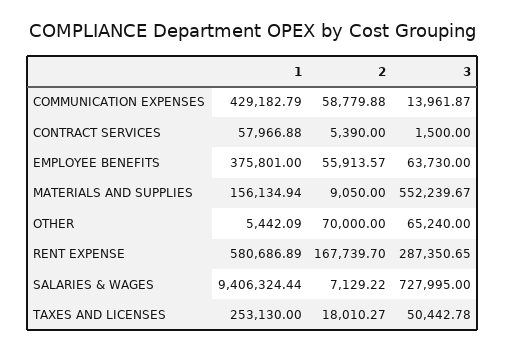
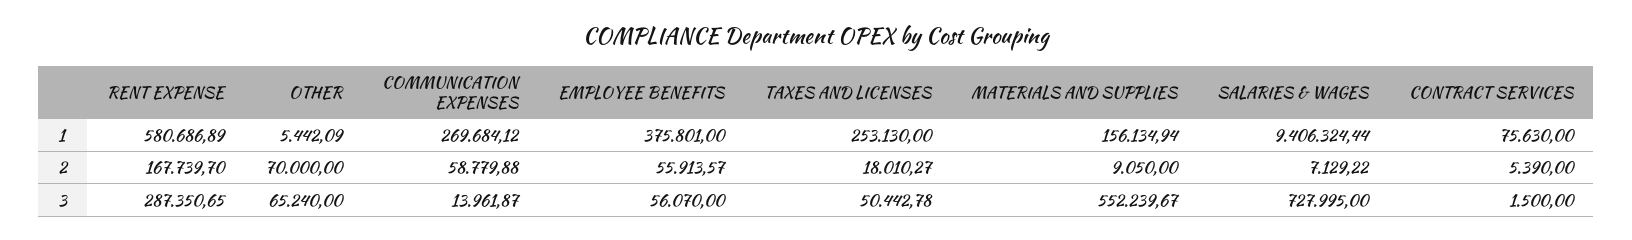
1, COMMUNICATION EXPENSES: 429182.79 -> 269684.12
1, CONTRACT SERVICES: 57966.88 -> 75630
3, EMPLOYEE BENEFITS: 63730 -> 56070

